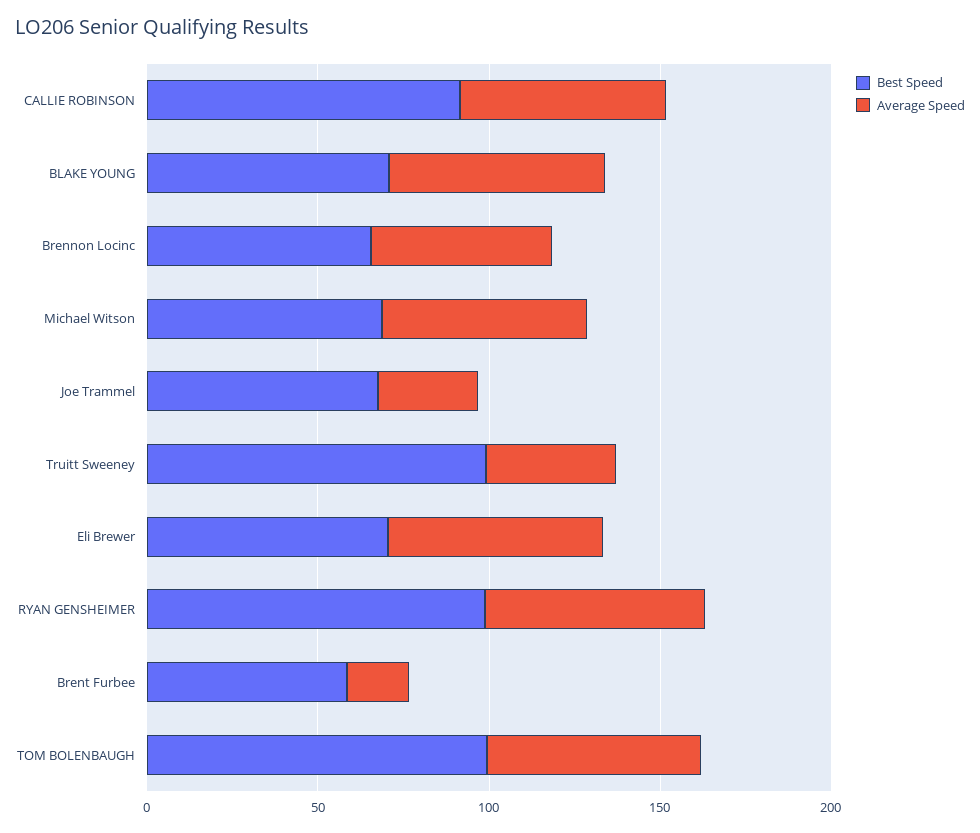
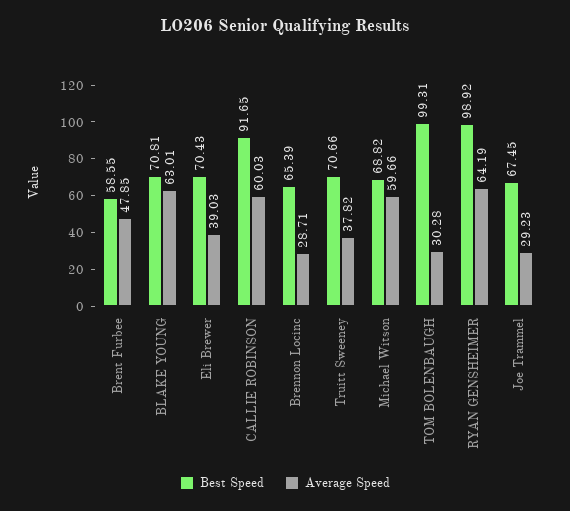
Average Speed, Brennon Locinc: 50 -> 28.71
Best Speed, Truitt Sweeney: 100 -> 70.66
Average Speed, Eli Brewer: 60 -> 39.03
Average Speed, Brent Furbee: 20 -> 47.85
Average Speed, TOM BOLENBAUGH: 60 -> 30.28

